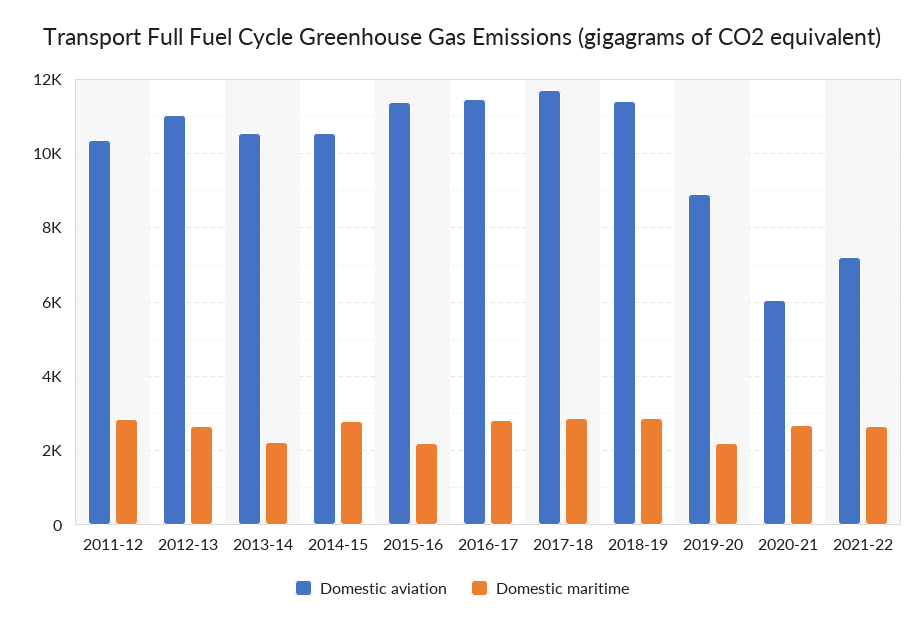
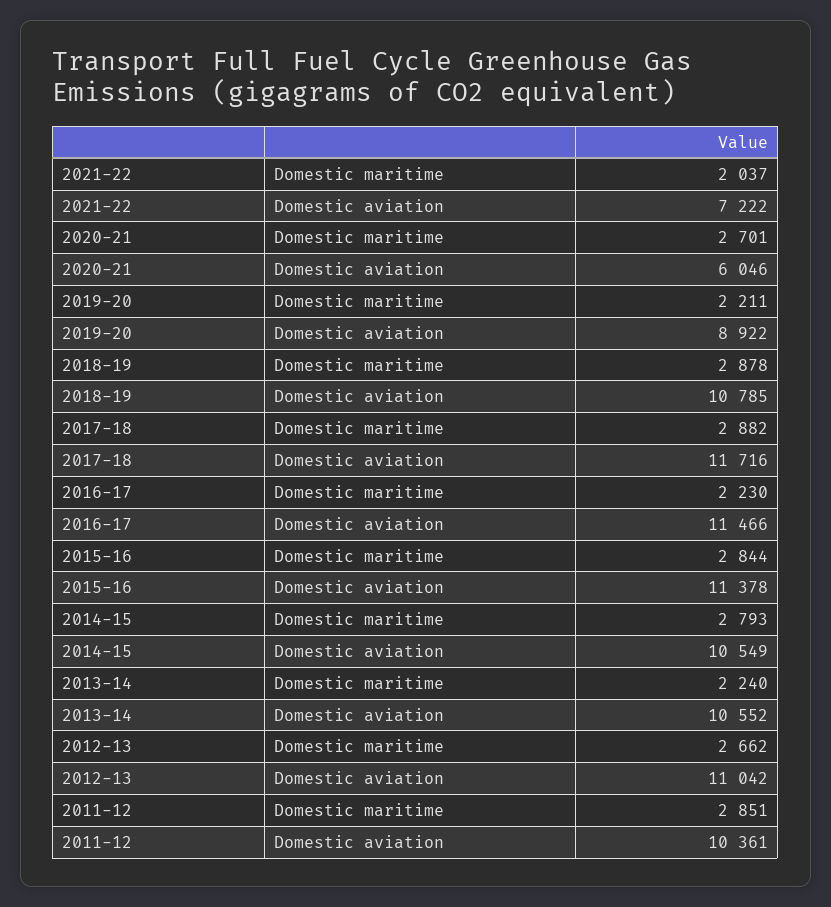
Domestic maritime, 2015-16: 2200 -> 2844
Domestic maritime, 2016-17: 2800 -> 2230
Domestic aviation, 2018-19: 11400 -> 10785
Domestic maritime, 2021-22: 2600 -> 2037

